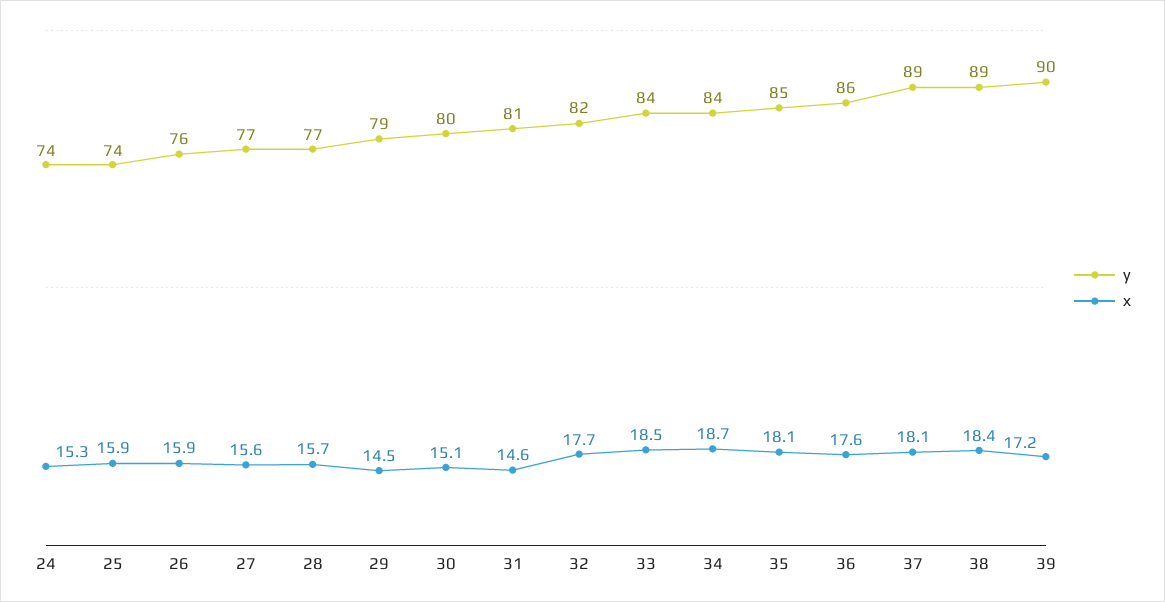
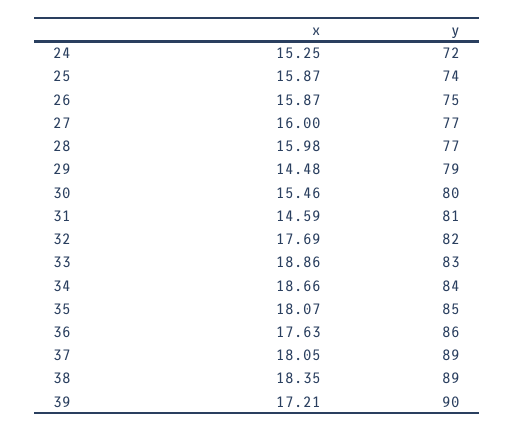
y, 24: 74 -> 72
y, 26: 76 -> 75
x, 27: 15.6 -> 16
x, 28: 15.7 -> 15.98
x, 30: 15.1 -> 15.46
y, 33: 84 -> 83
x, 33: 18.5 -> 18.86

